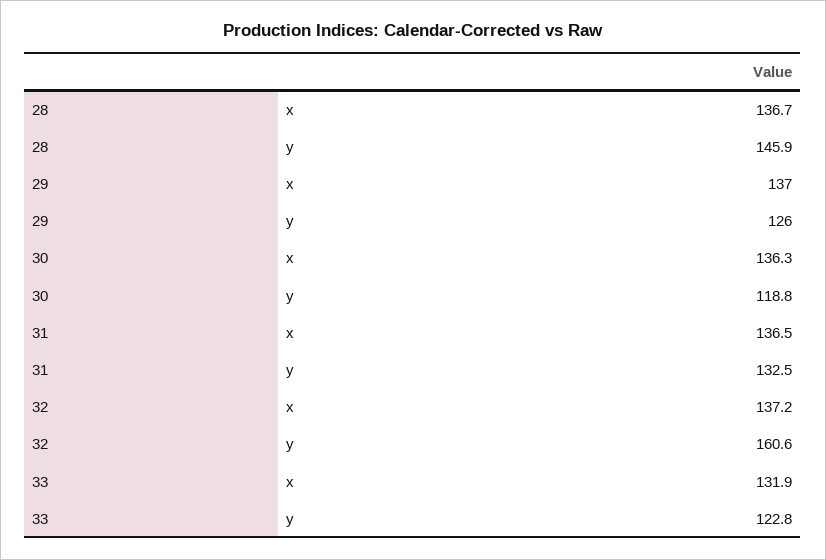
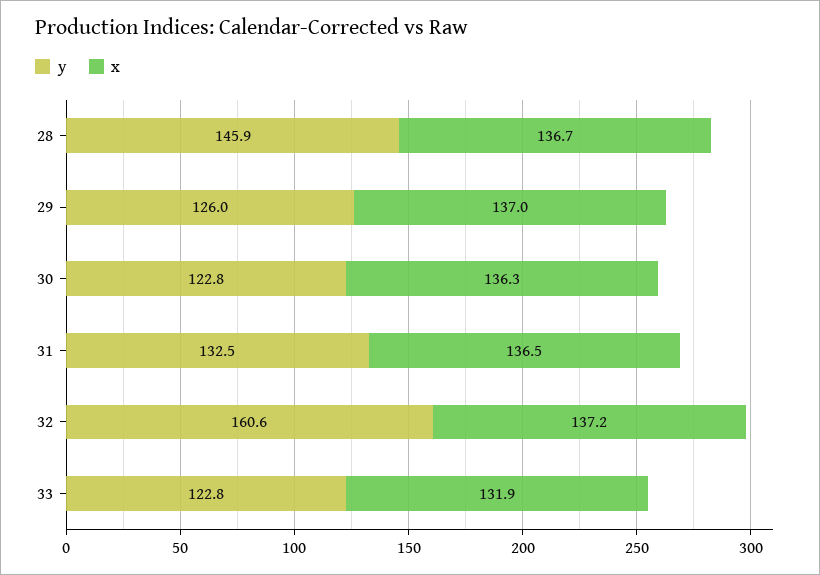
y, 30: 118.8 -> 122.8

